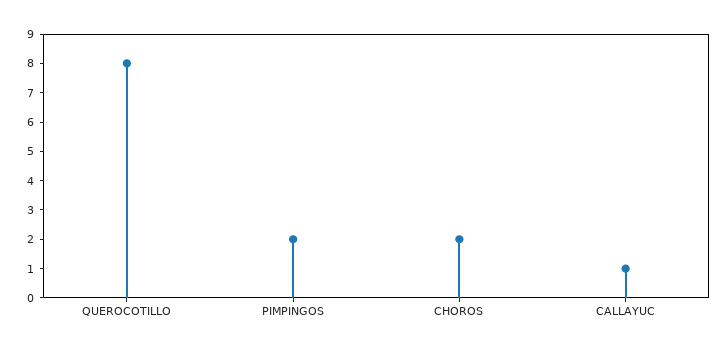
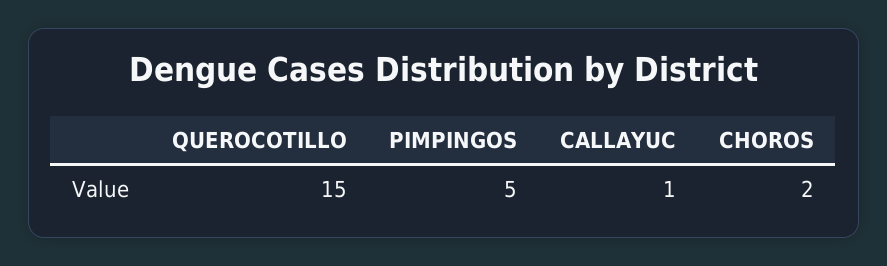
QUEROCOTILLO: 8 -> 15
PIMPINGOS: 2 -> 5

